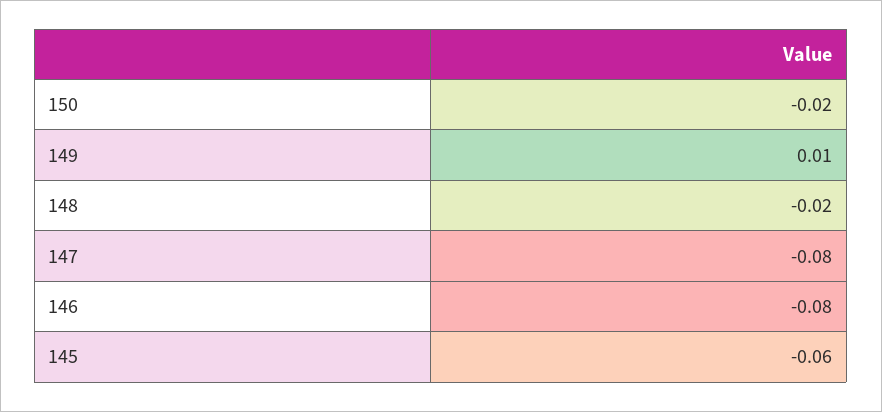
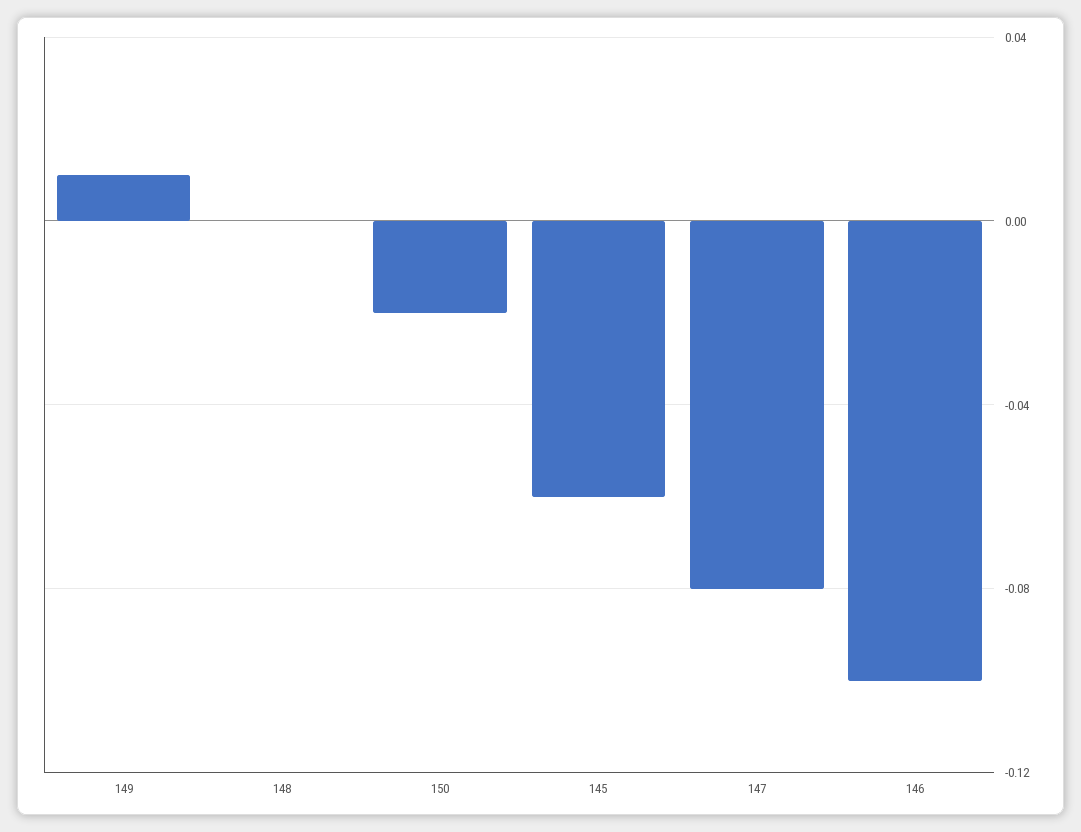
148: -0.02 -> 0
146: -0.08 -> -0.1

